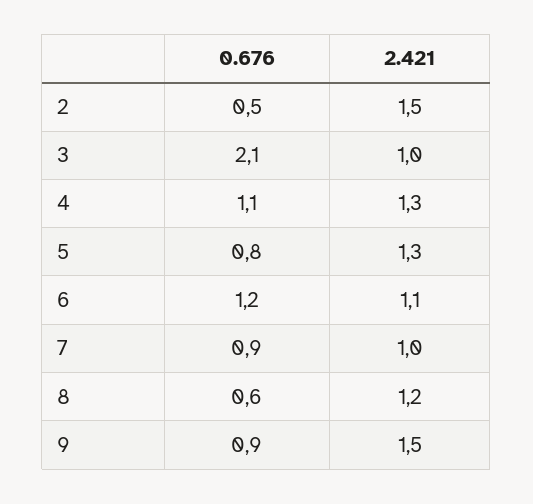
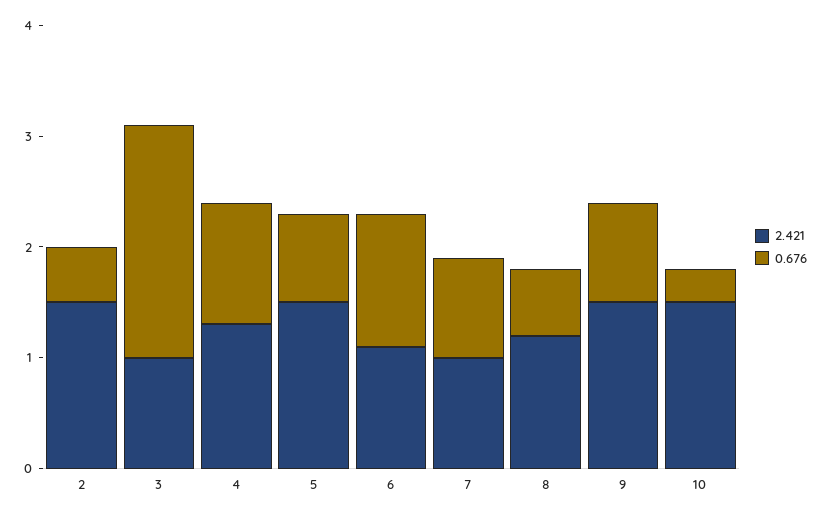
2.421, 5: 1.3 -> 1.5
2.421, 10: none -> 1.5
0.676, 10: none -> 0.3

